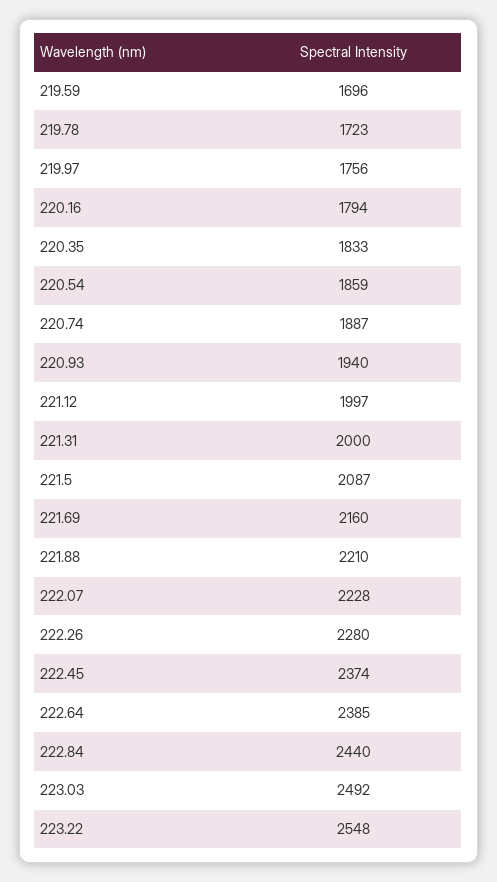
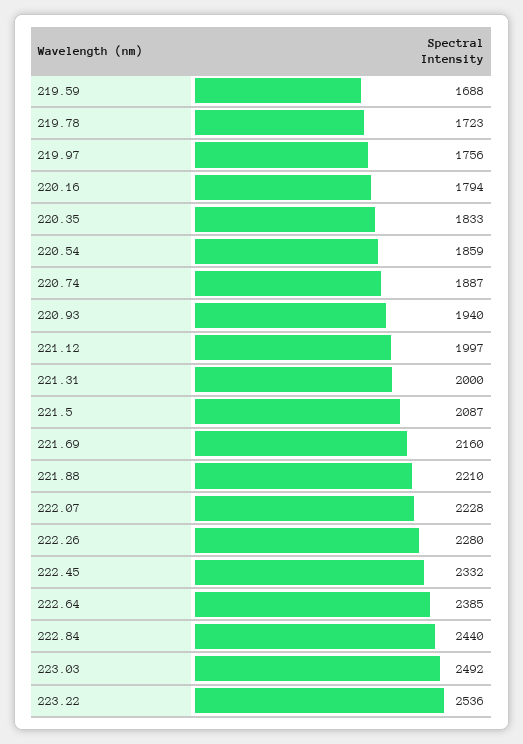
219.59: 1696 -> 1688
222.45: 2374 -> 2332
223.22: 2548 -> 2536

